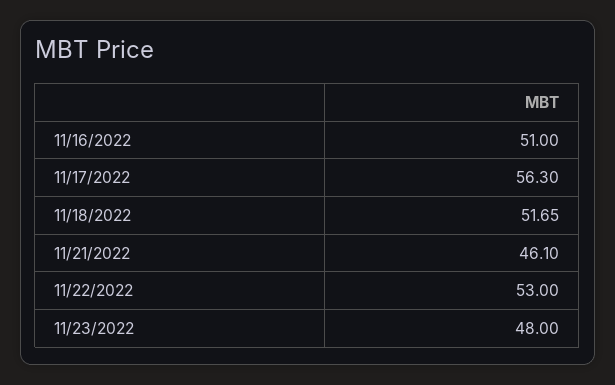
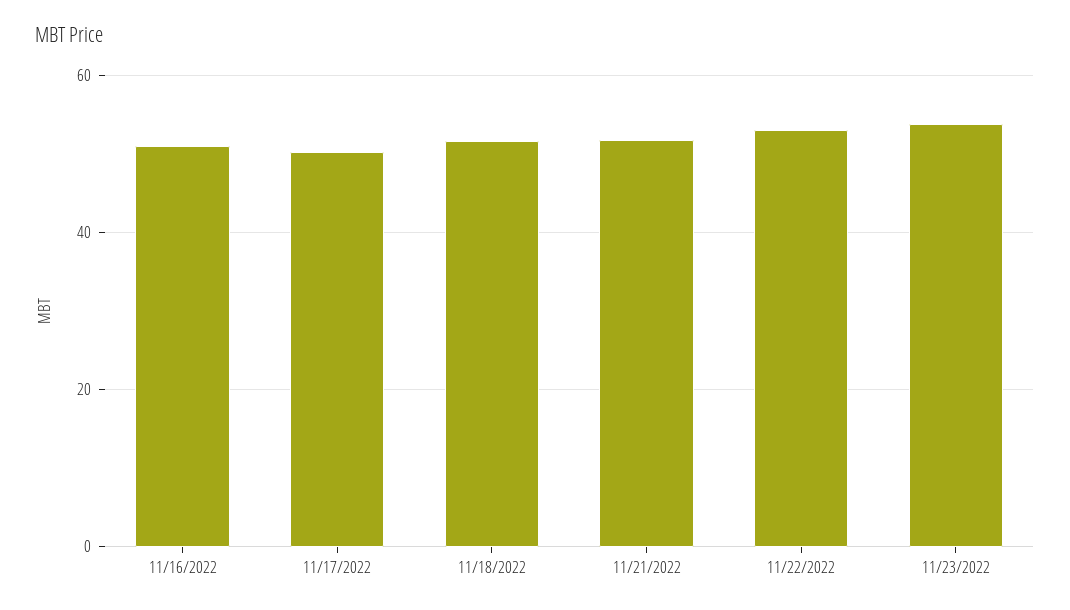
11/17/2022: 56.3 -> 50
11/21/2022: 46.1 -> 52
11/23/2022: 48 -> 54

